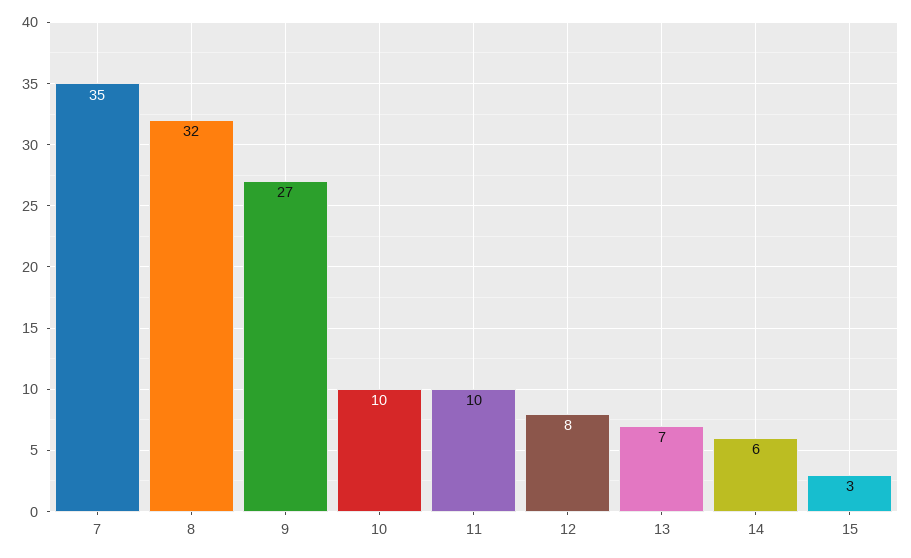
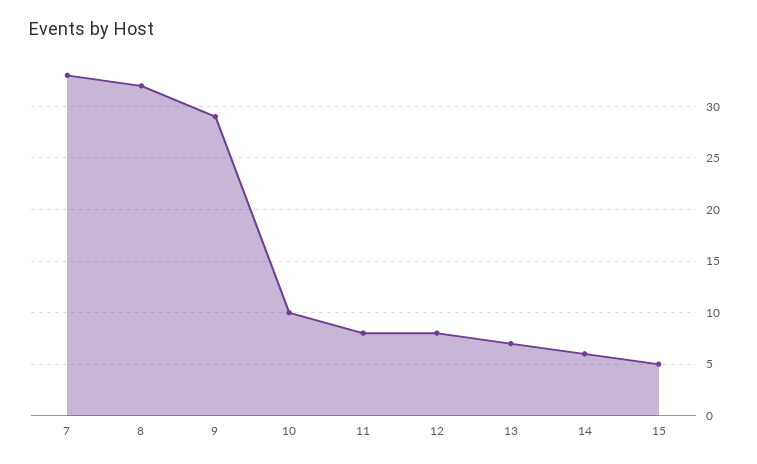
7: 35 -> 33
9: 27 -> 29
11: 10 -> 8
15: 3 -> 5

